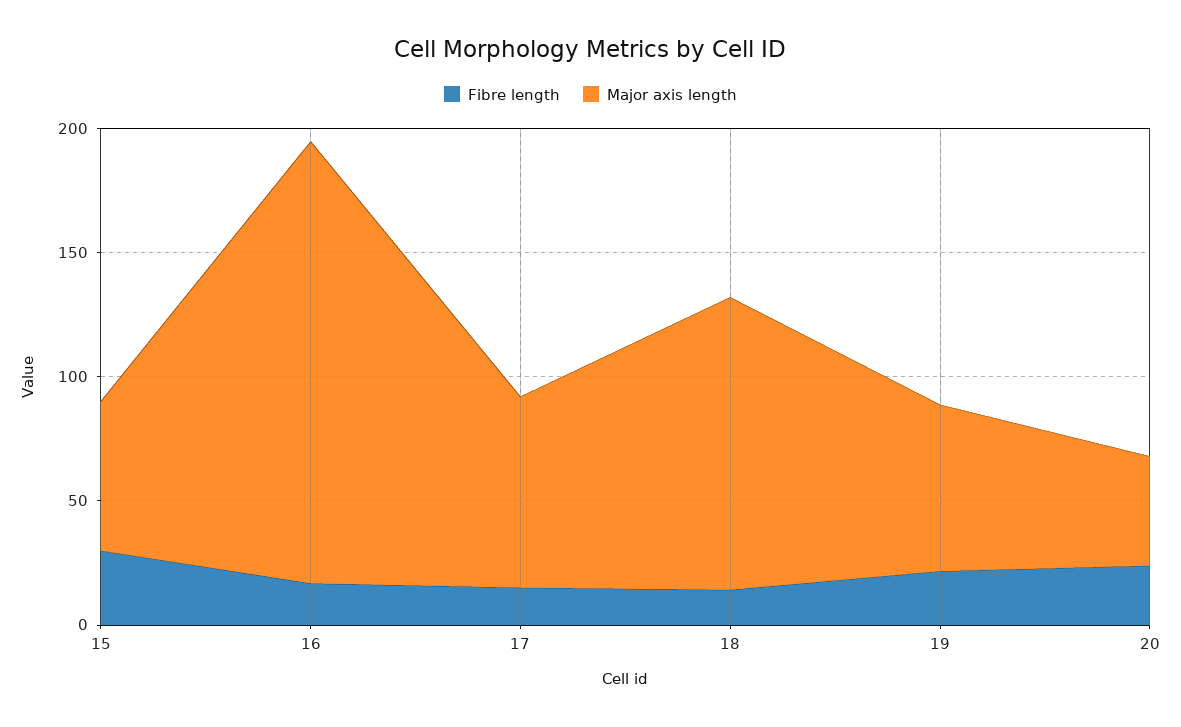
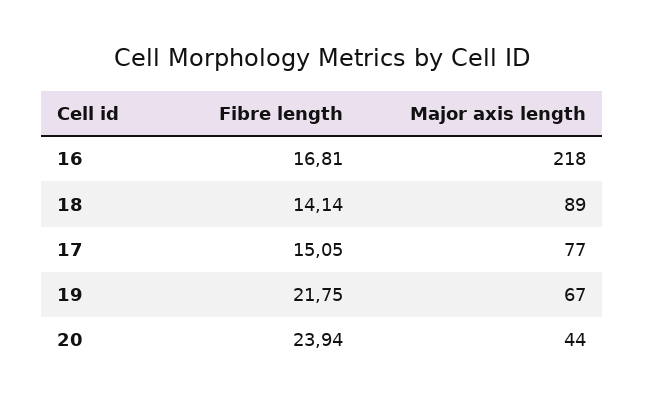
Fibre length, 15: 30 -> none
Major axis length, 15: 60 -> none
Major axis length, 16: 180 -> 218
Major axis length, 18: 120 -> 89

